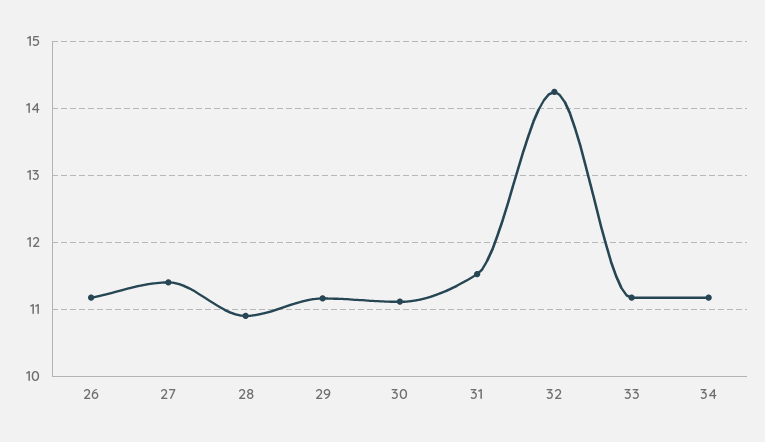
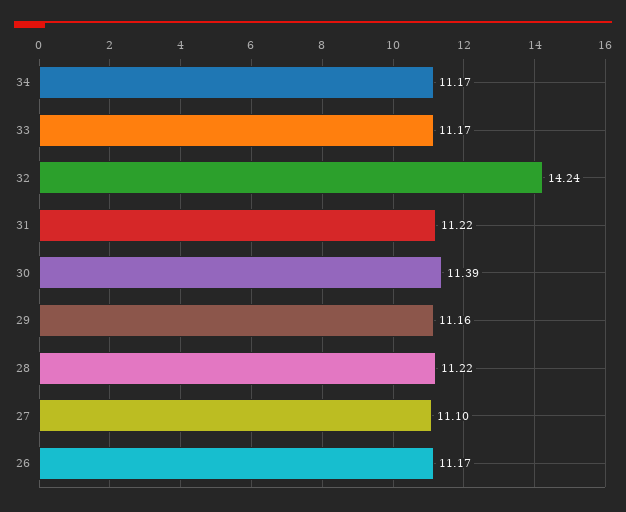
27: 11.4 -> 11.1
28: 10.9 -> 11.22
30: 11.1 -> 11.39
31: 11.5 -> 11.22

